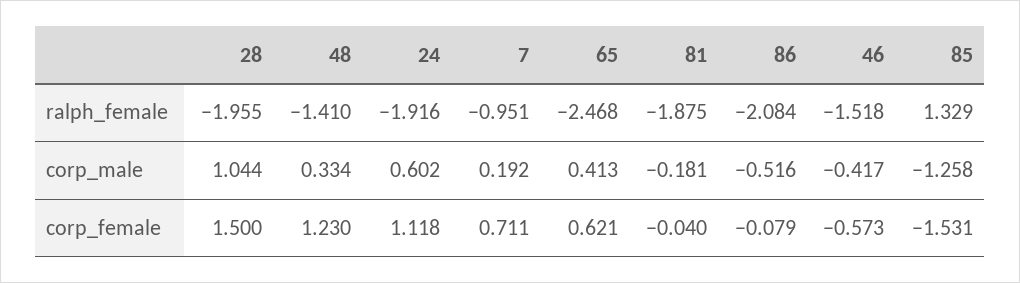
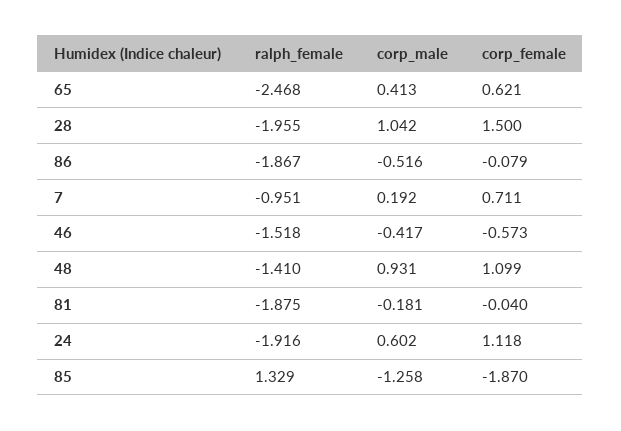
86, ralph_female: -2.084 -> -1.867
28, corp_male: 1.044 -> 1.042
48, corp_male: 0.334 -> 0.931
48, corp_female: 1.23 -> 1.099
85, corp_female: -1.531 -> -1.87

